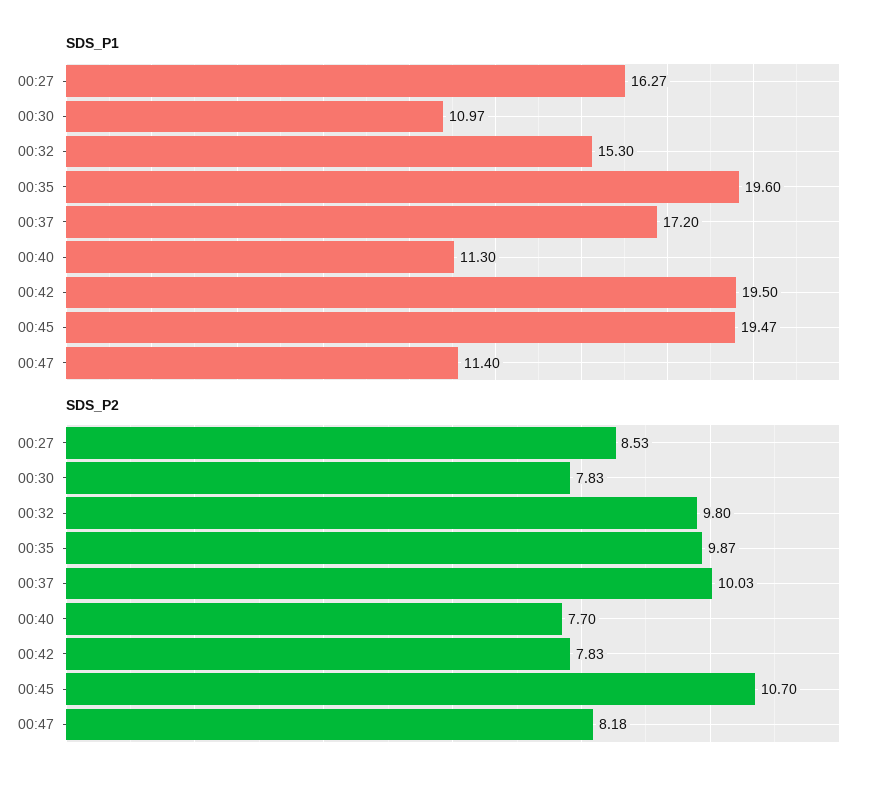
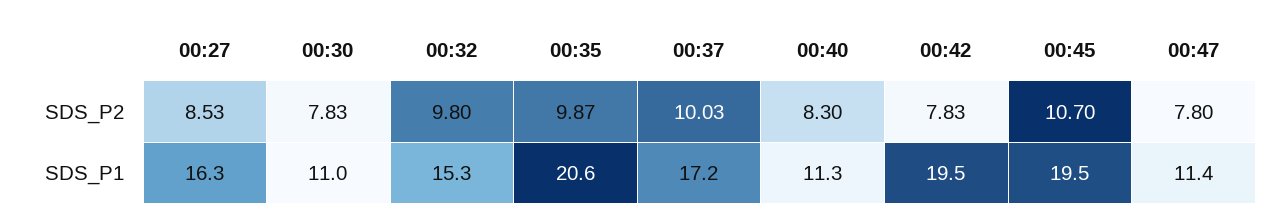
SDS_P1, 00:35: 19.6 -> 20.6
SDS_P2, 00:40: 7.7 -> 8.3
SDS_P2, 00:47: 8.18 -> 7.8

